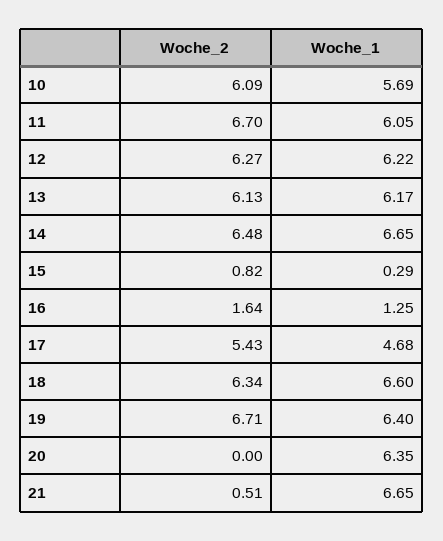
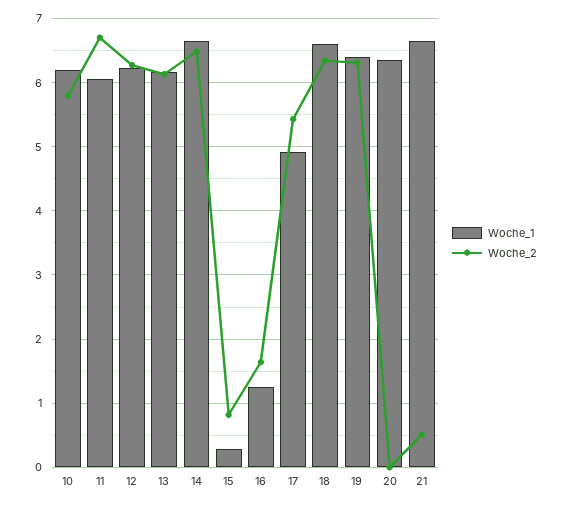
Woche_2, 10: 6.09 -> 5.8
Woche_1, 10: 5.69 -> 6.2
Woche_1, 17: 4.68 -> 4.9
Woche_2, 19: 6.71 -> 6.3

